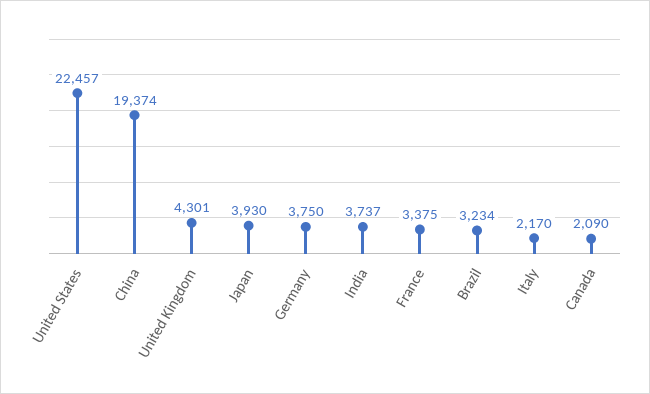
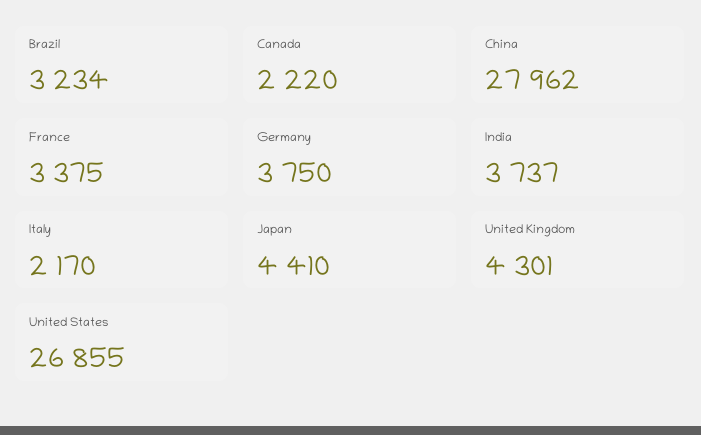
United States: 22457 -> 26855
China: 19374 -> 27962
Japan: 3930 -> 4410
Canada: 2090 -> 2220

